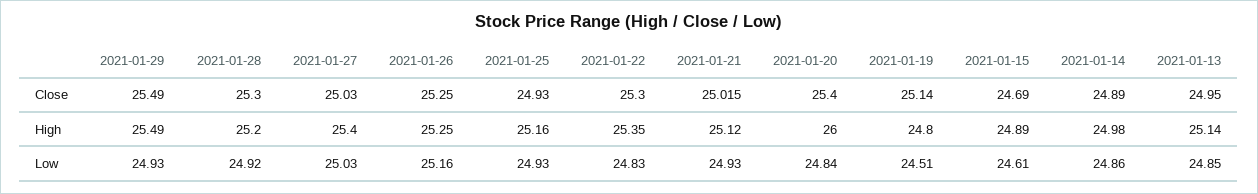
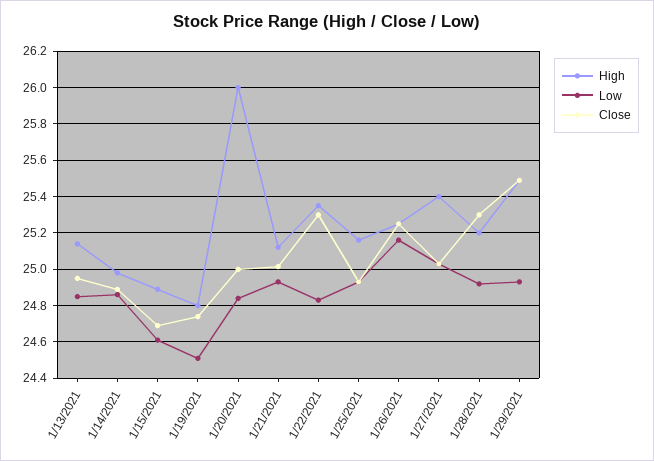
Close, 2021-01-20: 25.4 -> 25
Close, 2021-01-19: 25.14 -> 24.75

